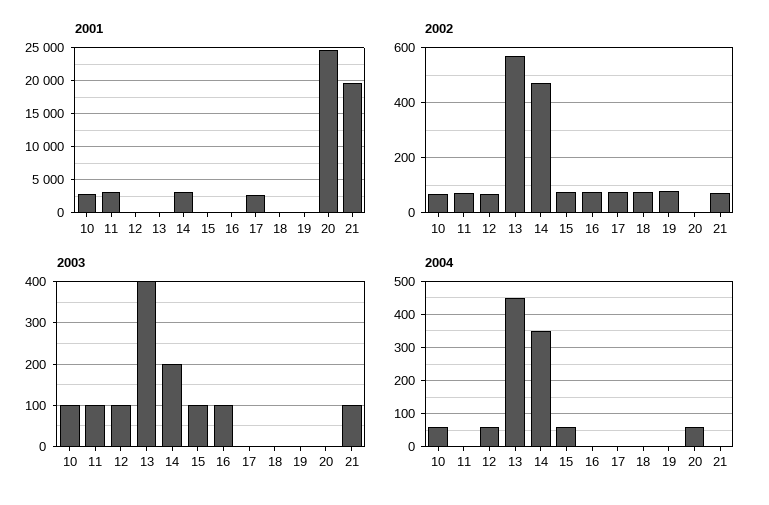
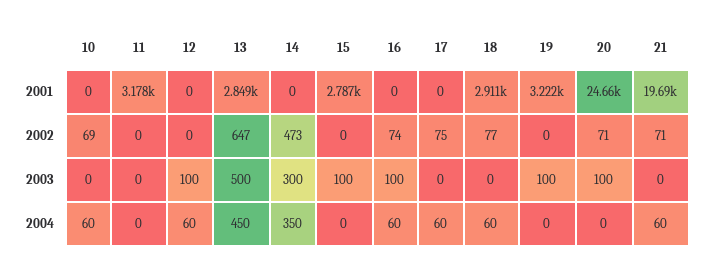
2001, 10: 3000 -> 0
2001, 13: 0 -> 2849
2001, 14: 3000 -> 0
2001, 15: 0 -> 2787
2001, 17: 3000 -> 0
2001, 18: 0 -> 2911
2001, 19: 0 -> 3222
2002, 11: 75 -> 0
2002, 12: 75 -> 0
2002, 13: 575 -> 647
2002, 15: 75 -> 0
2002, 19: 75 -> 0
2002, 20: 0 -> 71
2003, 10: 100 -> 0
2003, 11: 100 -> 0
2003, 13: 400 -> 500
2003, 14: 200 -> 300
2003, 19: 0 -> 100
2003, 20: 0 -> 100
2003, 21: 100 -> 0
2004, 15: 60 -> 0
2004, 16: 0 -> 60
2004, 17: 0 -> 60
2004, 18: 0 -> 60
2004, 20: 60 -> 0
2004, 21: 0 -> 60

